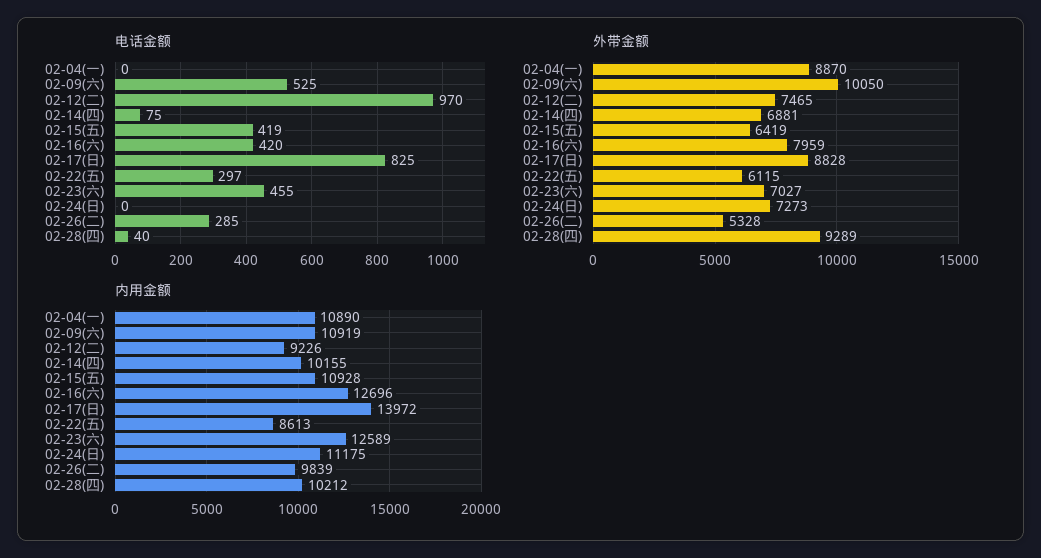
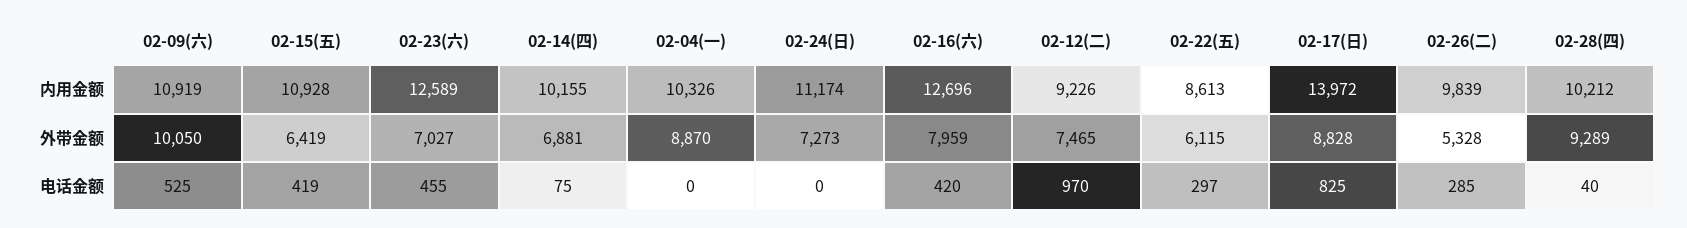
内用金额, 02-04(一): 10890 -> 10326
内用金额, 02-24(日): 11175 -> 11174

